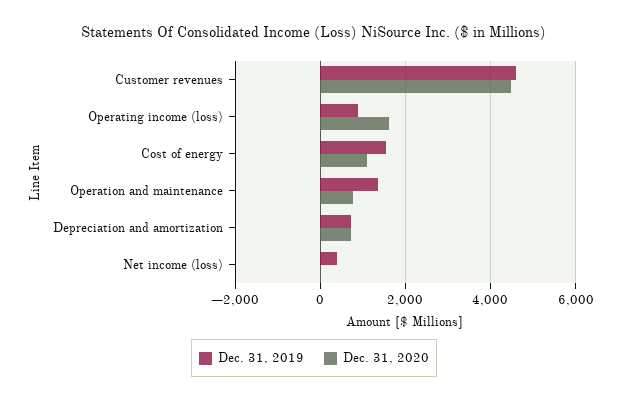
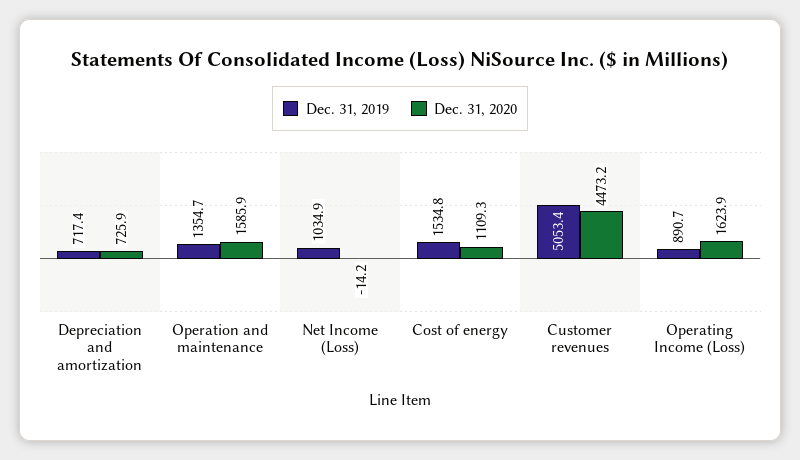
Dec. 31, 2019, Customer revenues: 4600 -> 5053.4
Dec. 31, 2020, Operation and maintenance: 800 -> 1585.9
Dec. 31, 2019, Net income (loss): 400 -> 1034.9

